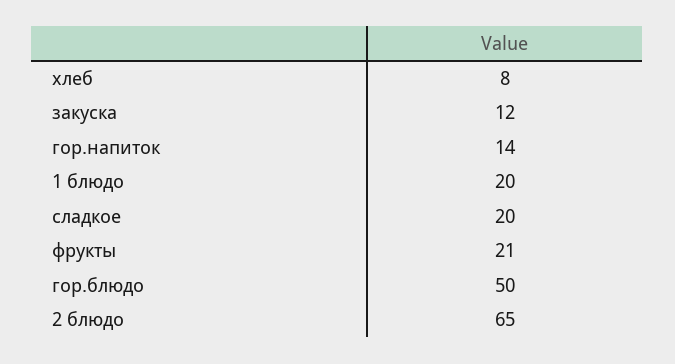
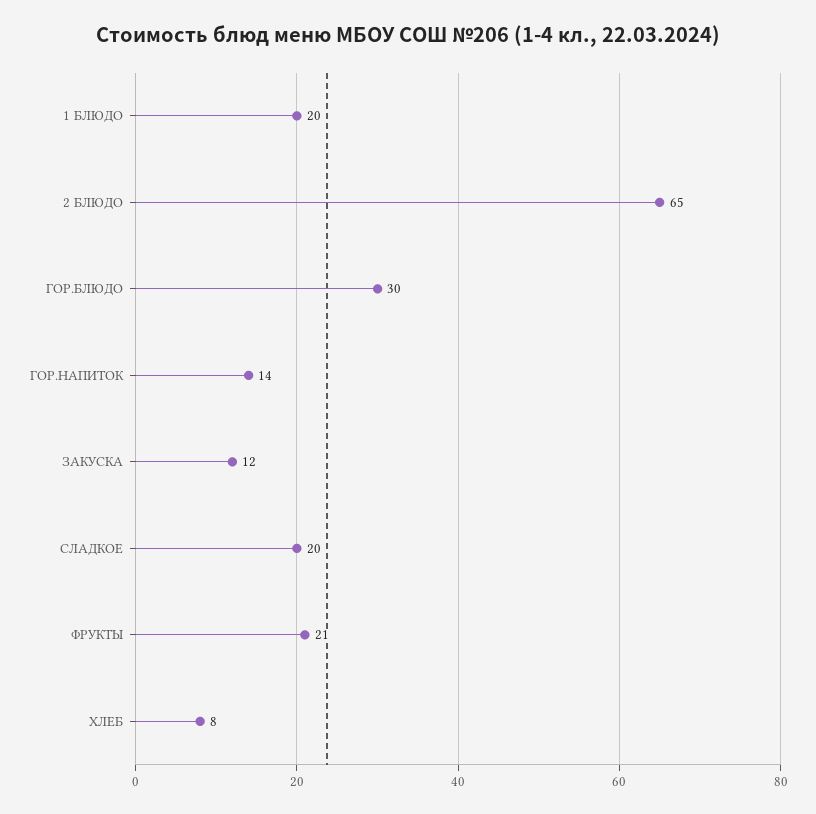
гор.блюдо: 50 -> 30

